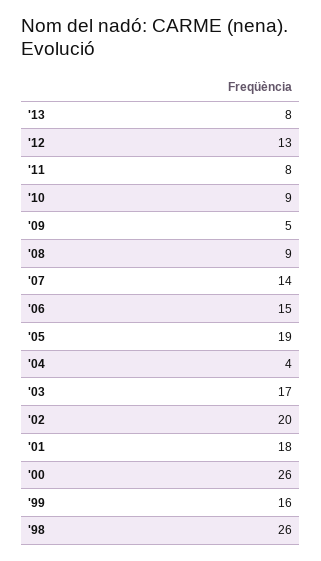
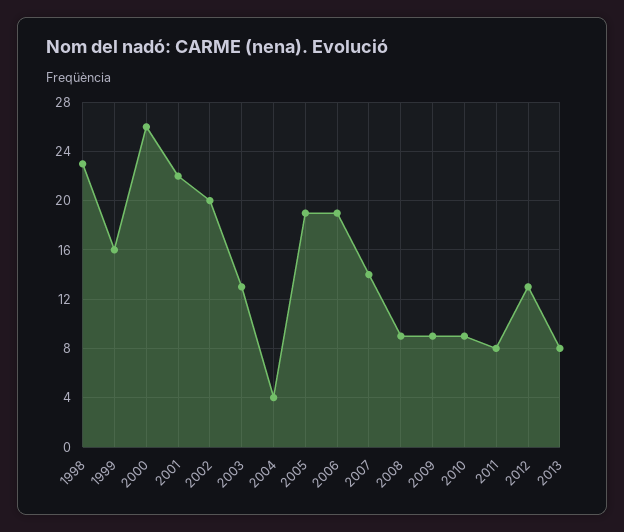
'09: 5 -> 9
'06: 15 -> 19
'03: 17 -> 13
'01: 18 -> 22
'98: 26 -> 23

